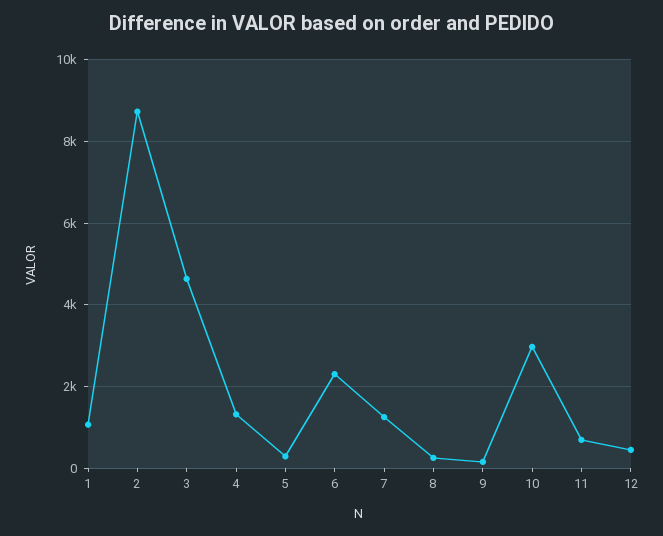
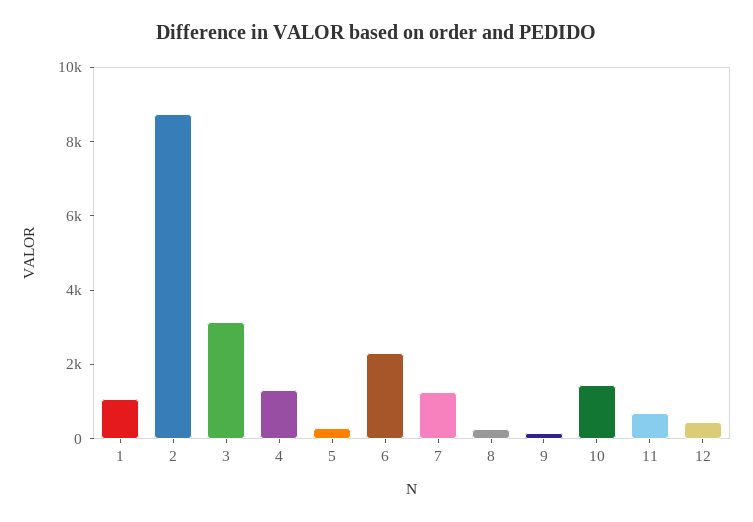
3: 4600 -> 3000
10: 3000 -> 1500

